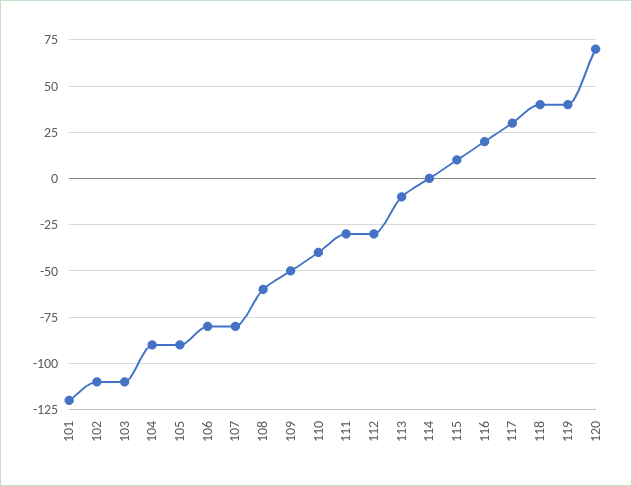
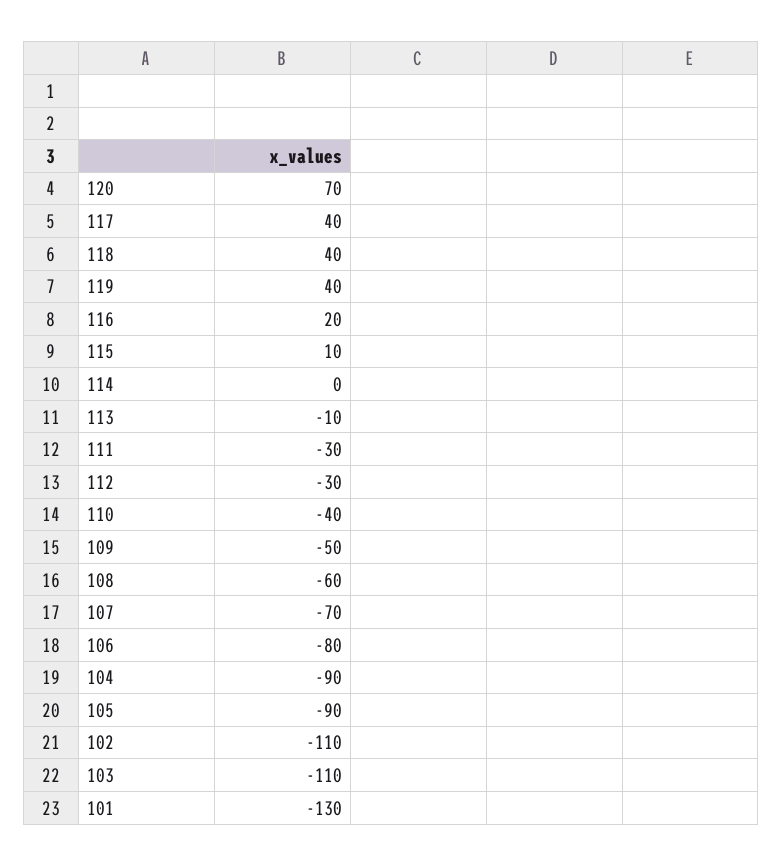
101: -120 -> -130
107: -80 -> -70
117: 30 -> 40

